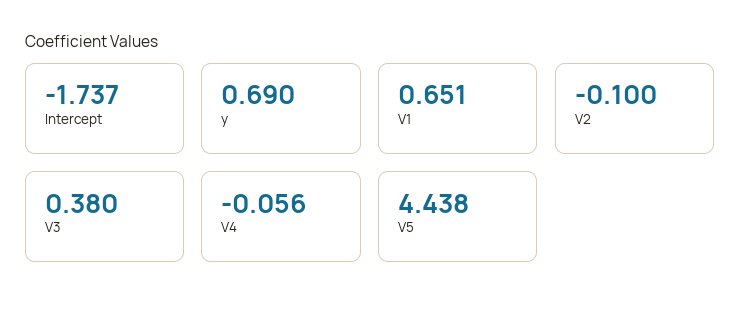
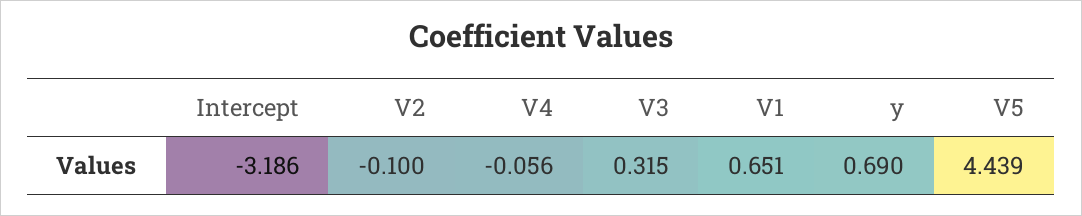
Intercept: -1.737 -> -3.186
V3: 0.38 -> 0.315
V5: 4.438 -> 4.439

